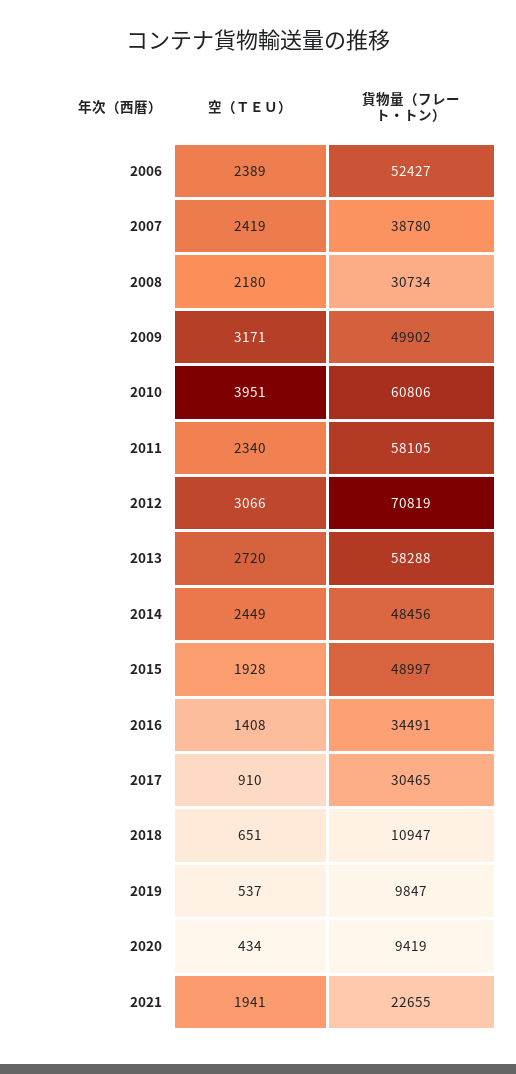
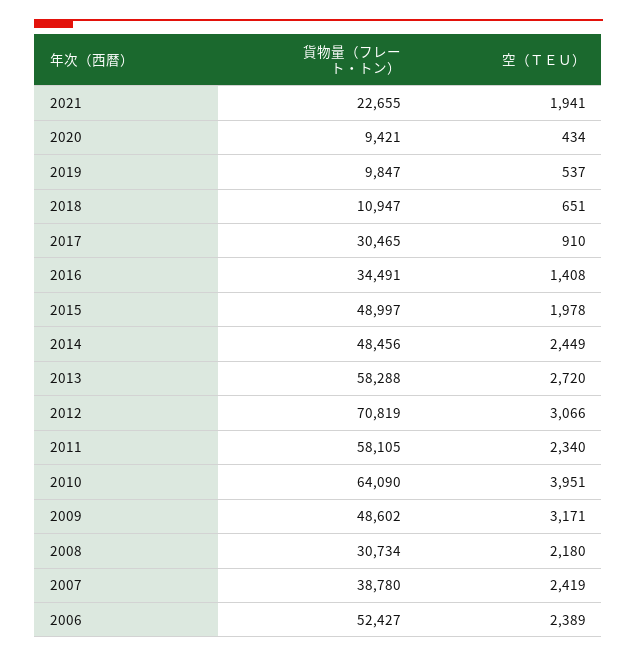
貨物量（フレート・トン）, 2009: 49902 -> 48602
貨物量（フレート・トン）, 2010: 60806 -> 64090
空（ＴＥＵ）, 2015: 1928 -> 1978
貨物量（フレート・トン）, 2020: 9419 -> 9421

